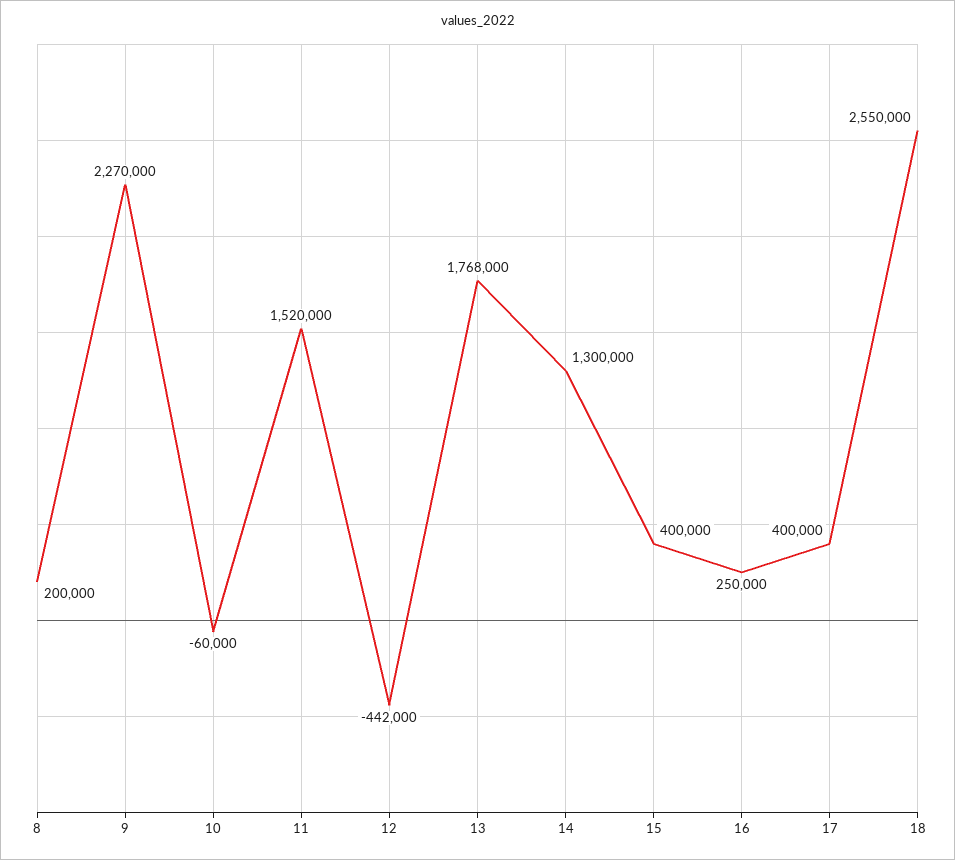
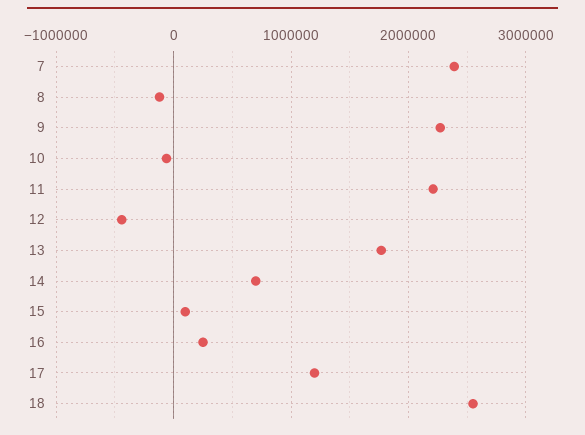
8: 200000 -> -100000
11: 1520000 -> 2200000
14: 1300000 -> 700000
15: 400000 -> 100000
17: 400000 -> 1200000
7: none -> 2400000

